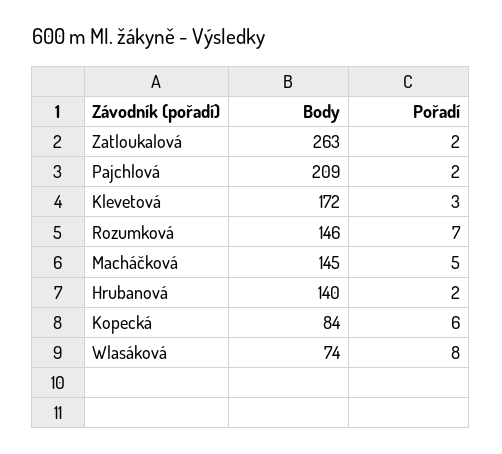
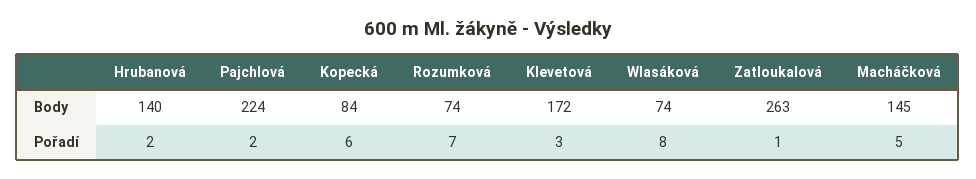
Pořadí, Zatloukalová: 2 -> 1
Body, Pajchlová: 209 -> 224
Body, Rozumková: 146 -> 74

